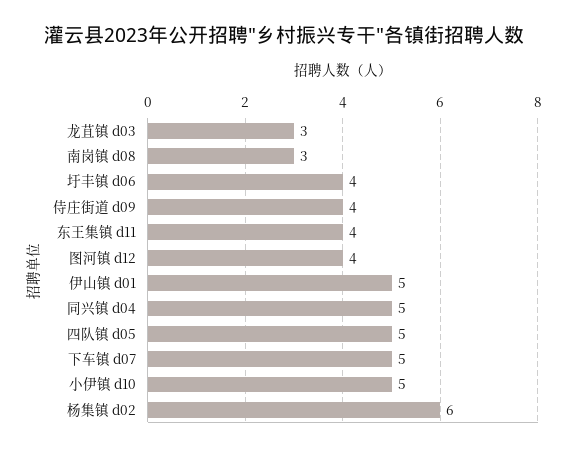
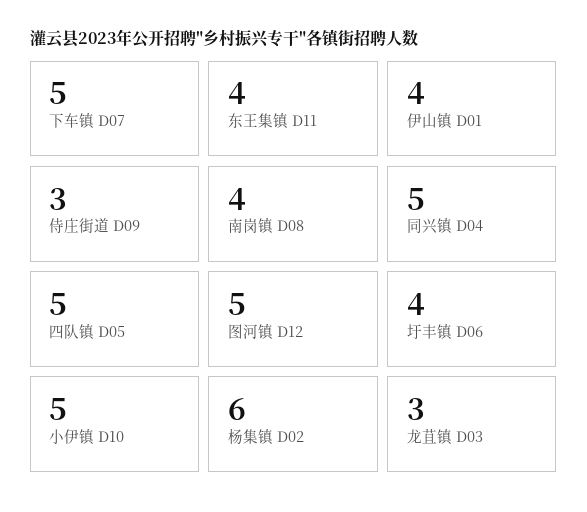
南岗镇 d08: 3 -> 4
侍庄街道 d09: 4 -> 3
图河镇 d12: 4 -> 5
伊山镇 d01: 5 -> 4

